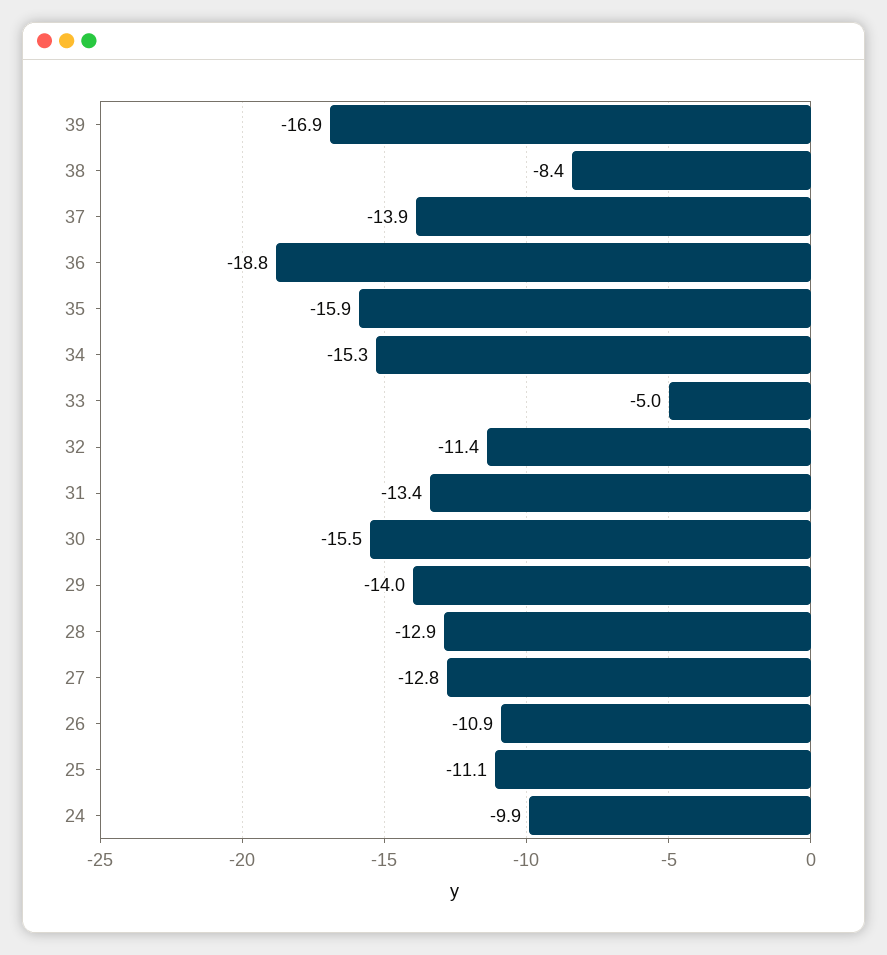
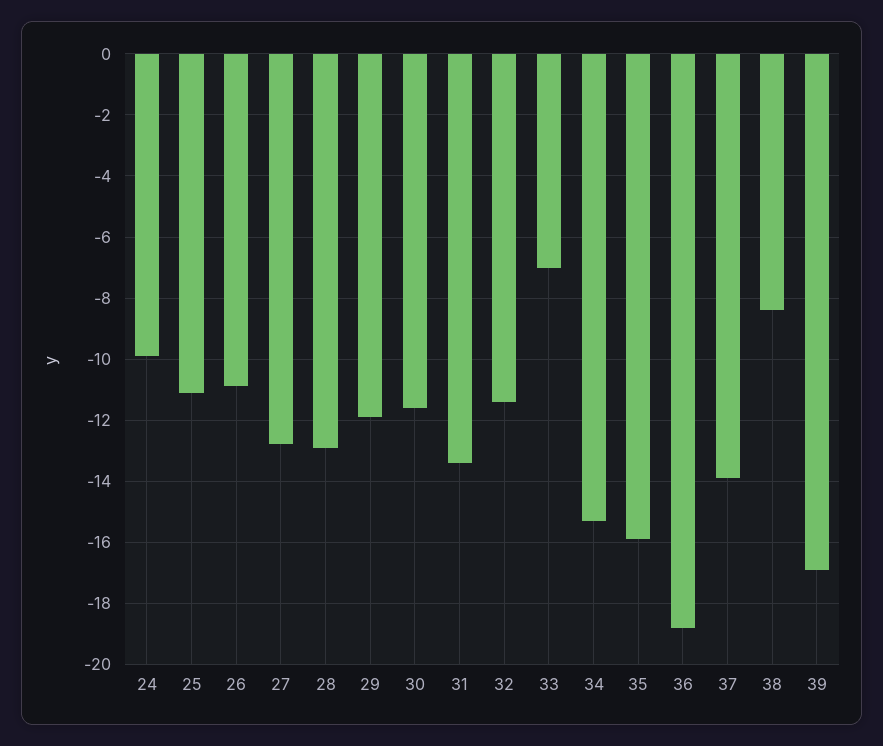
33: -5 -> -7
30: -15.5 -> -11.5
29: -14 -> -12

